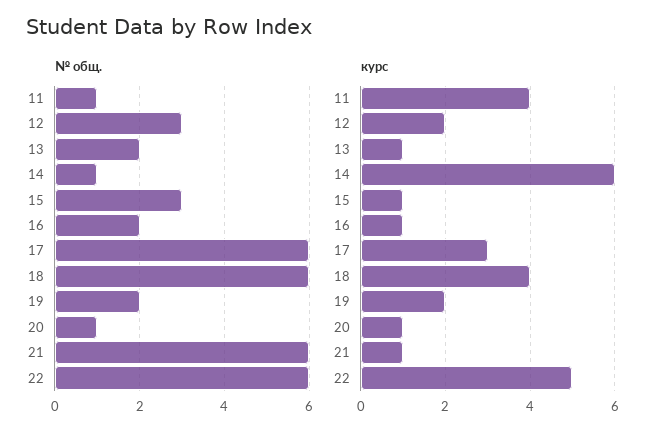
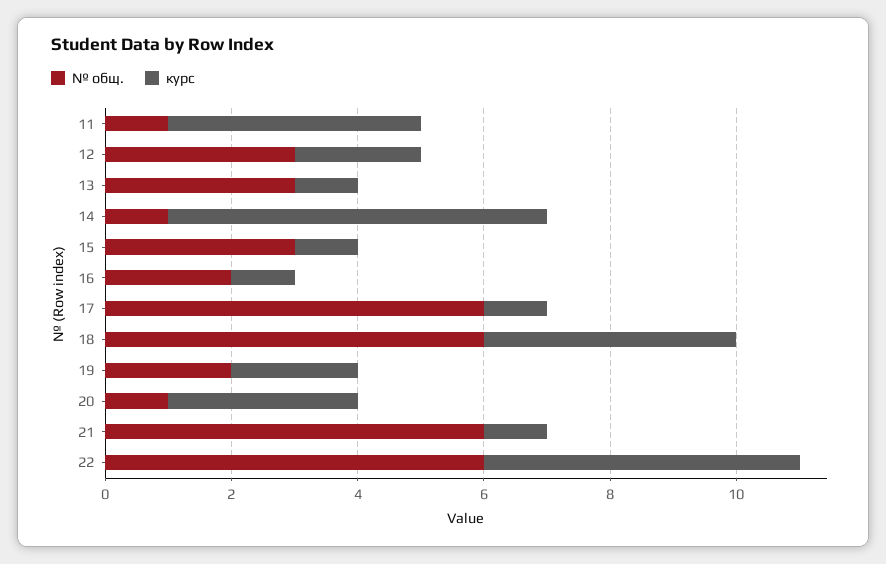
№ общ., 13: 2 -> 3
курс, 17: 3 -> 1
курс, 20: 1 -> 3

